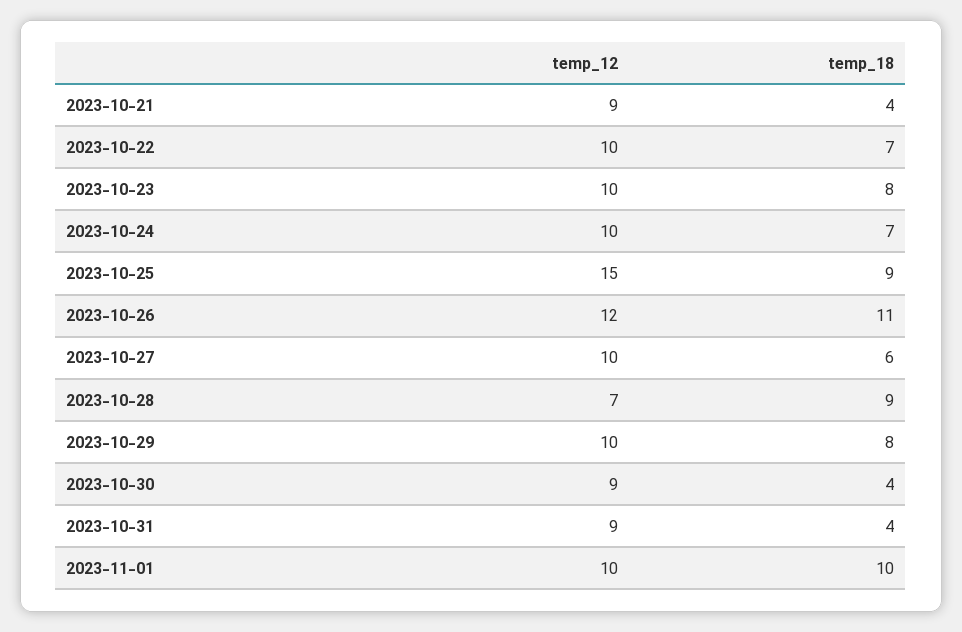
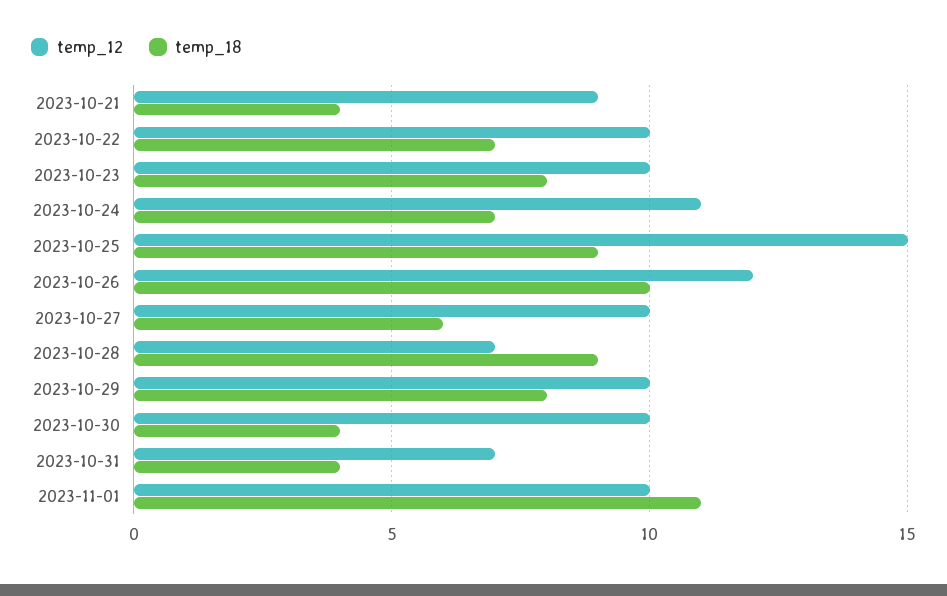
temp_12, 2023-10-24: 10 -> 11
temp_18, 2023-10-26: 11 -> 10
temp_12, 2023-10-30: 9 -> 10
temp_12, 2023-10-31: 9 -> 7
temp_18, 2023-11-01: 10 -> 11

